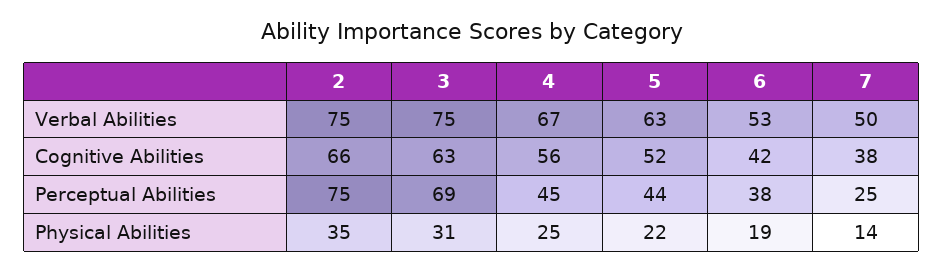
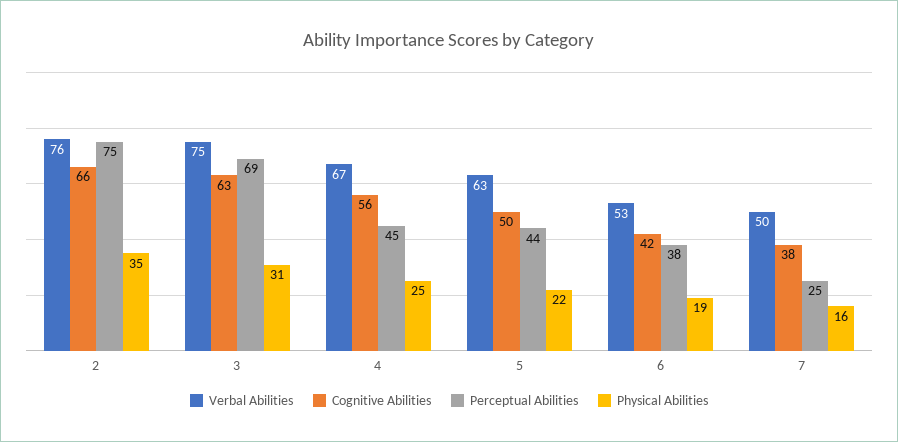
Verbal Abilities, 2: 75 -> 76
Cognitive Abilities, 5: 52 -> 50
Physical Abilities, 7: 14 -> 16

